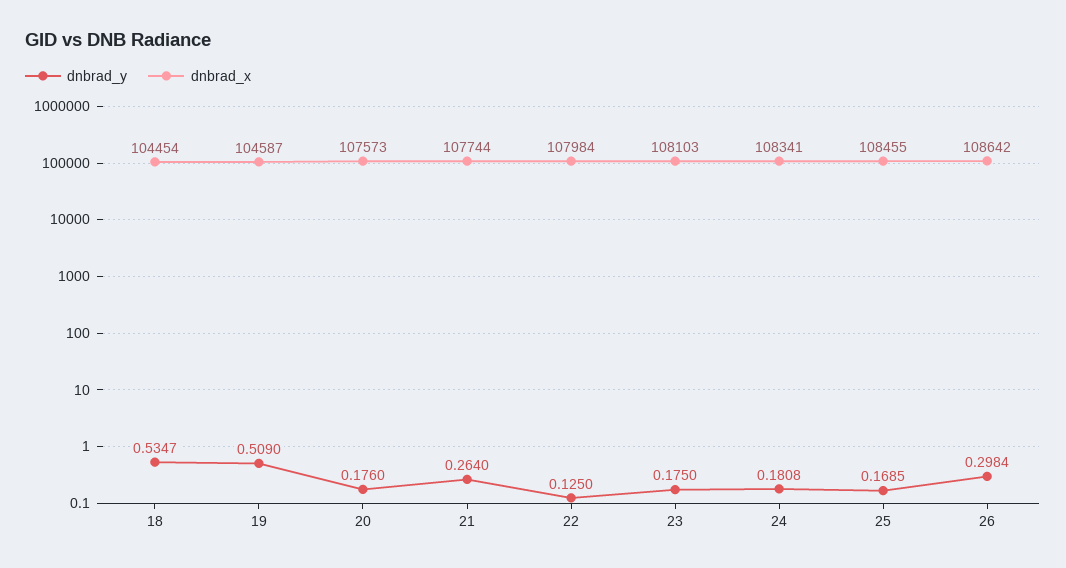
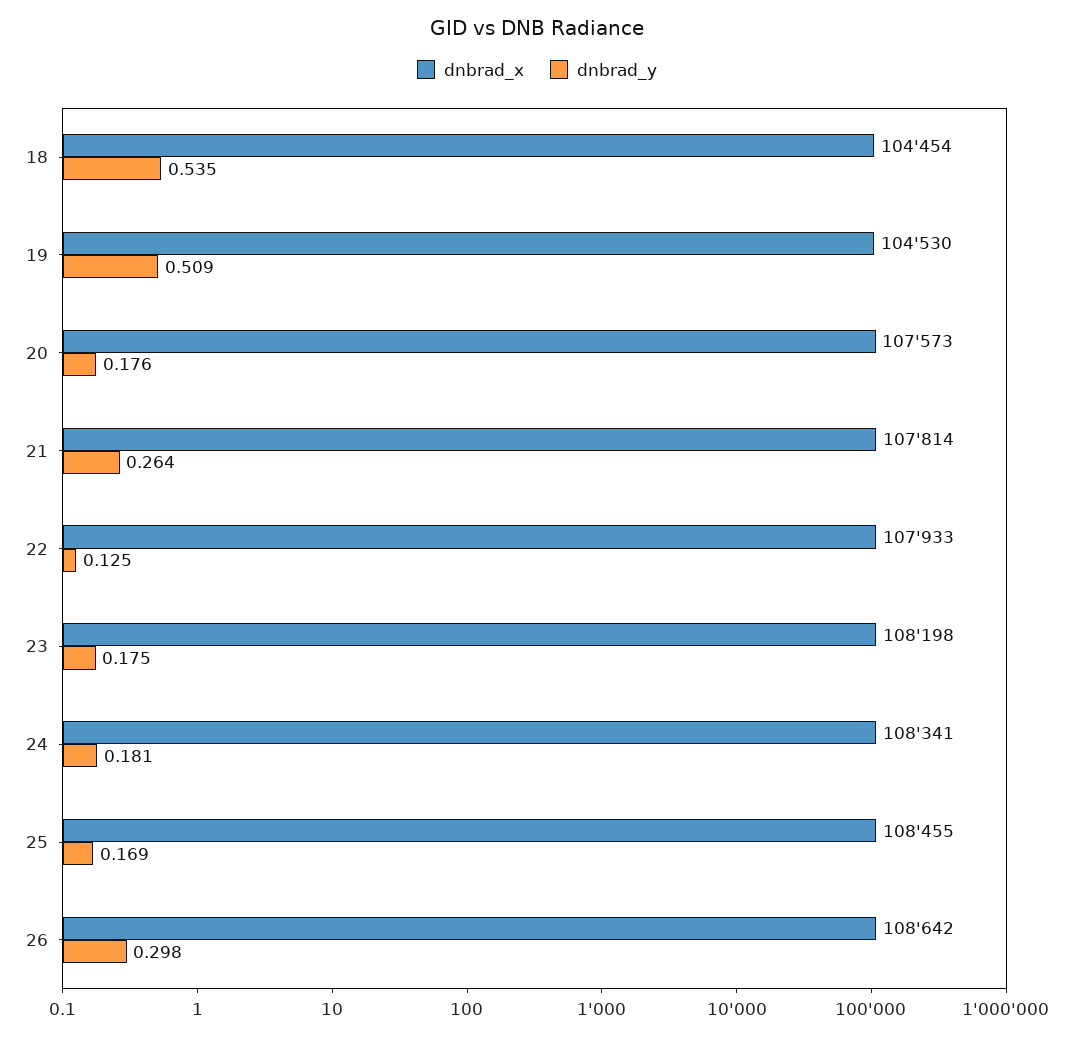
dnbrad_x, 19: 104587 -> 104530
dnbrad_x, 21: 107744 -> 107814
dnbrad_x, 22: 107984 -> 107933
dnbrad_x, 23: 108103 -> 108198

